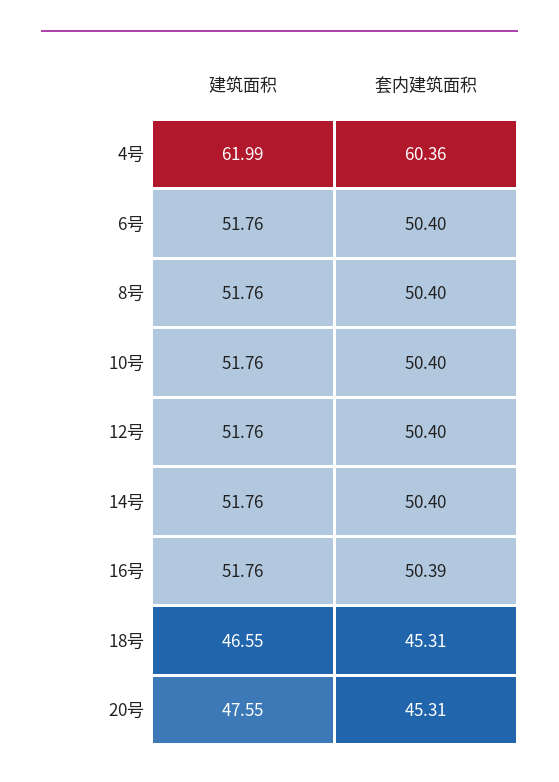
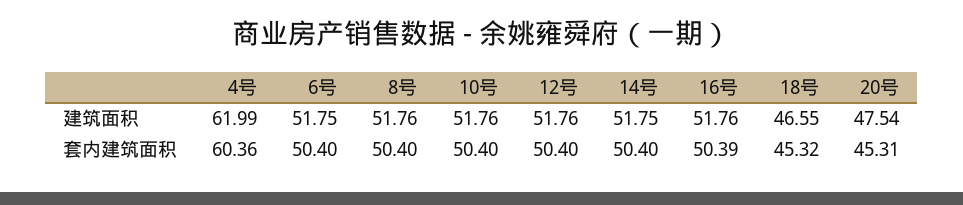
建筑面积, 6号: 51.76 -> 51.75
建筑面积, 14号: 51.76 -> 51.75
套内建筑面积, 18号: 45.31 -> 45.32
建筑面积, 20号: 47.55 -> 47.54

